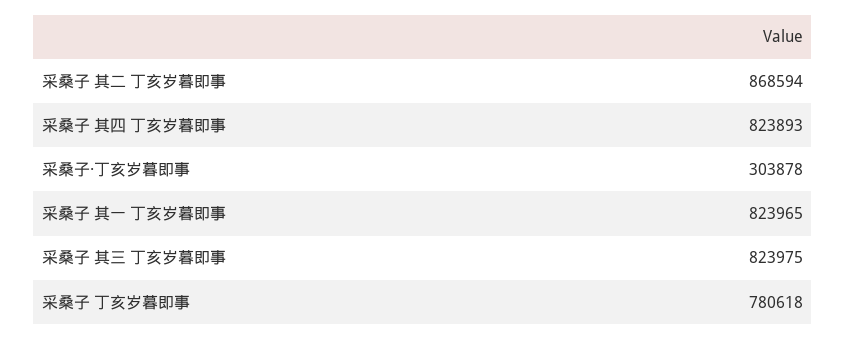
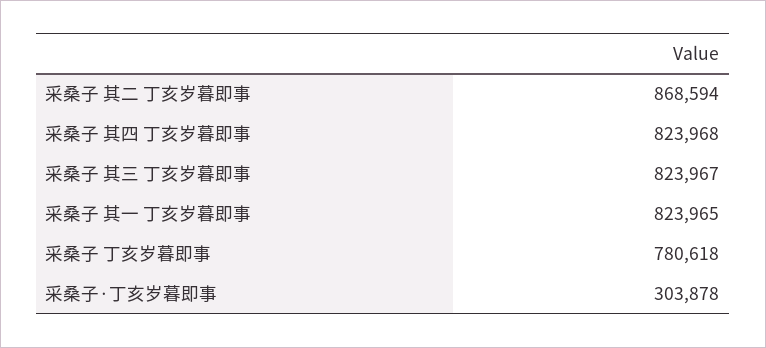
采桑子 其四 丁亥岁暮即事: 823893 -> 823968
采桑子 其三 丁亥岁暮即事: 823975 -> 823967

